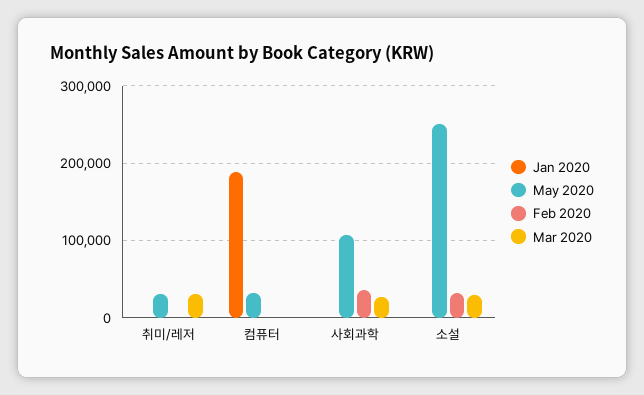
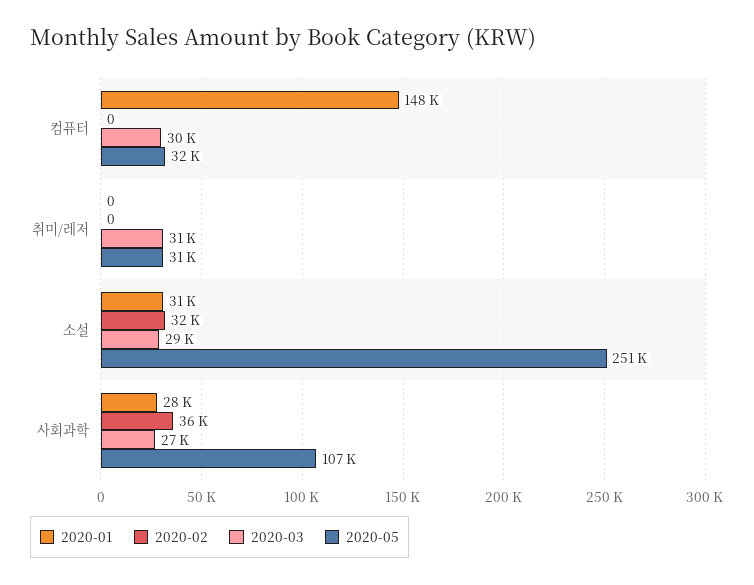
Jan 2020, 컴퓨터: 190000 -> 148000
Mar 2020, 컴퓨터: 0 -> 30000
Jan 2020, 사회과학: 0 -> 28000
Jan 2020, 소설: 0 -> 31000

